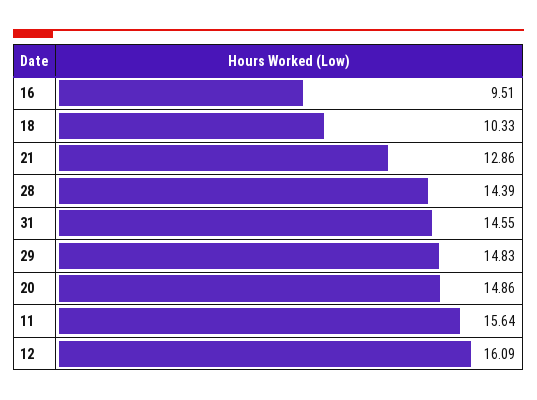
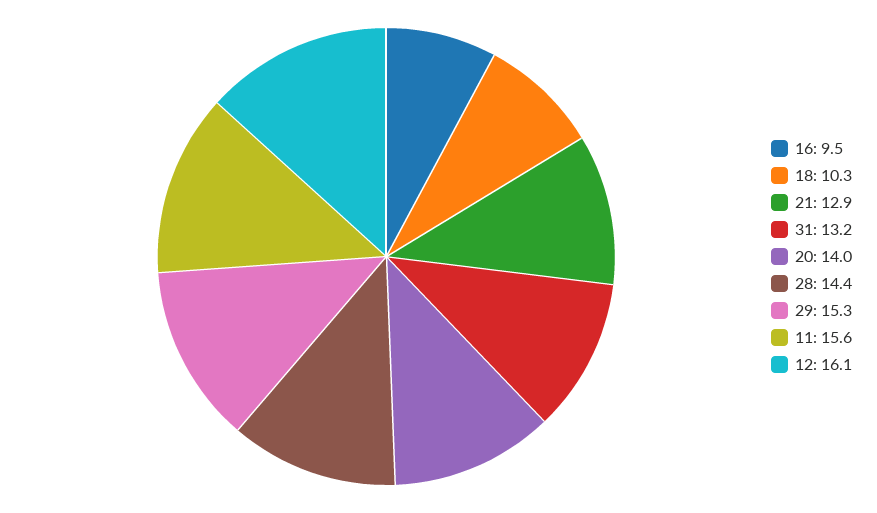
31: 14.55 -> 13.2
29: 14.83 -> 15.3
20: 14.86 -> 14

